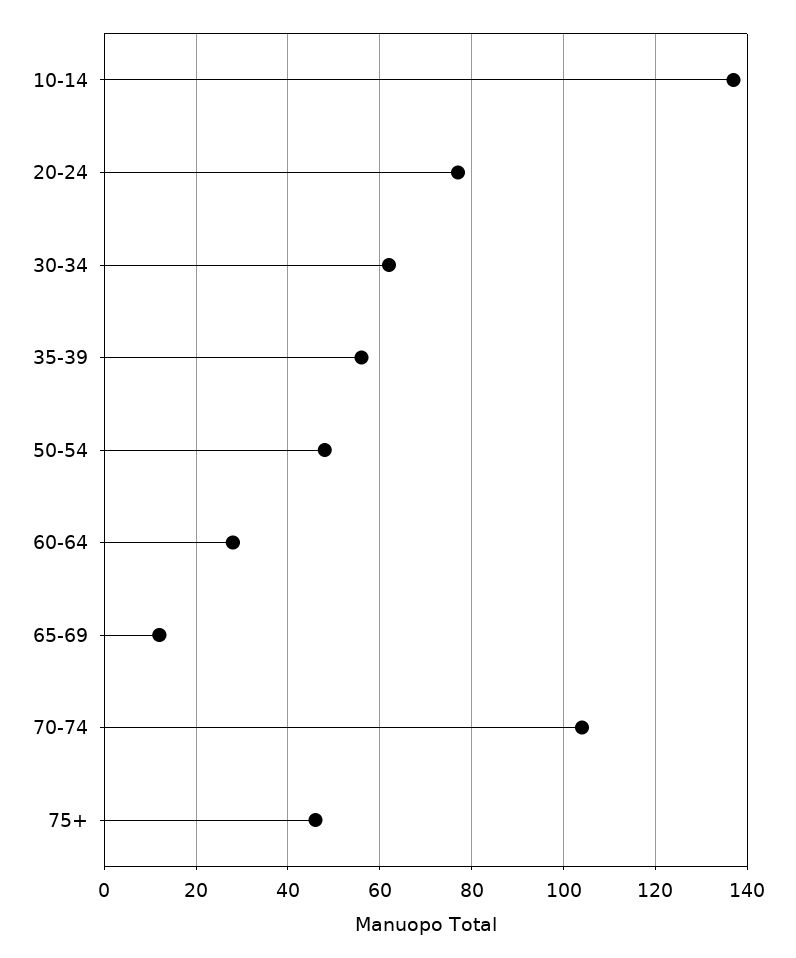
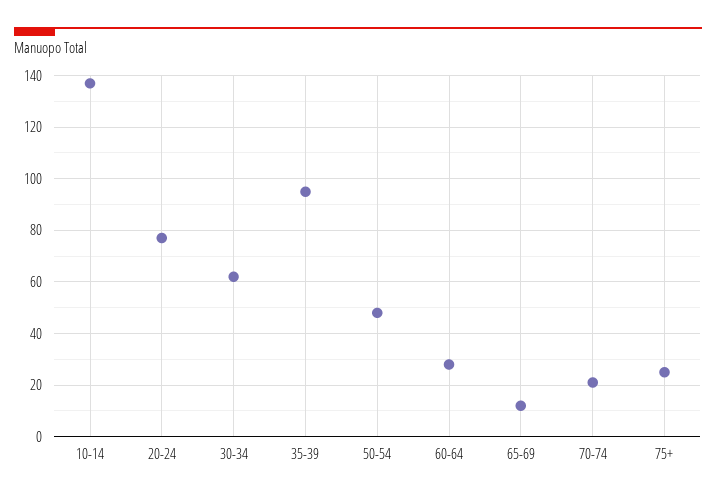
35-39: 55 -> 95
70-74: 105 -> 20
75+: 45 -> 25

